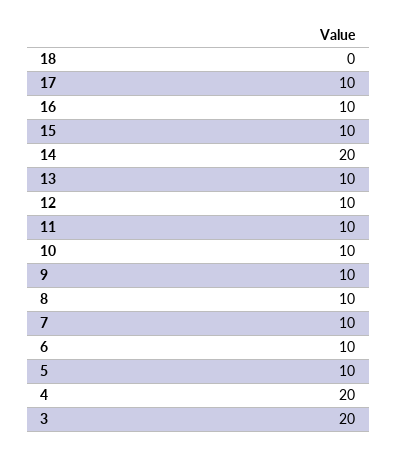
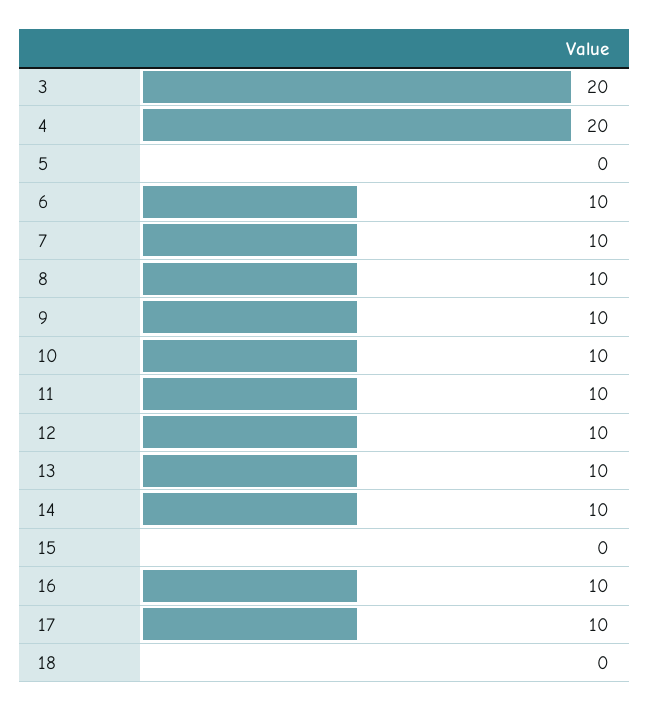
15: 10 -> 0
14: 20 -> 10
5: 10 -> 0

